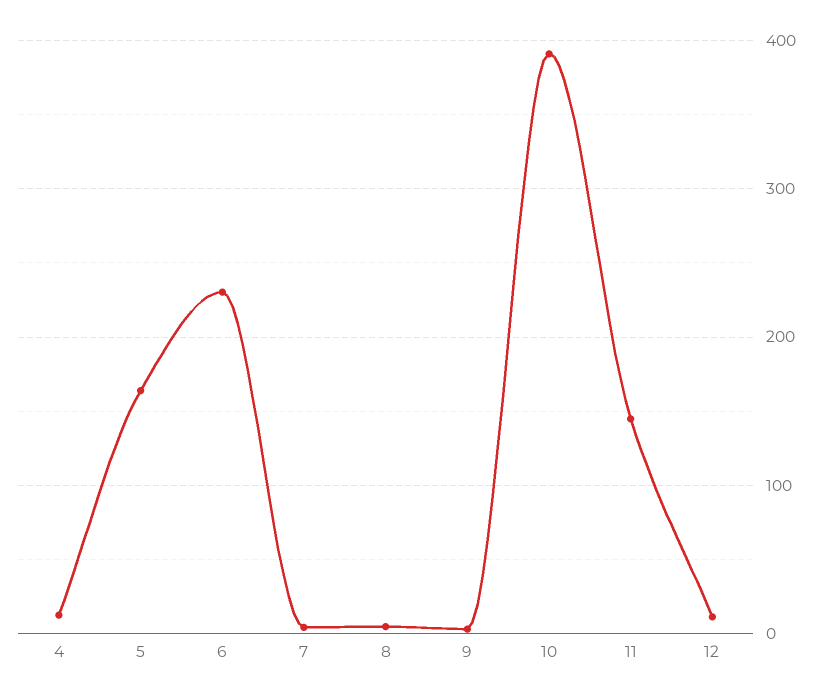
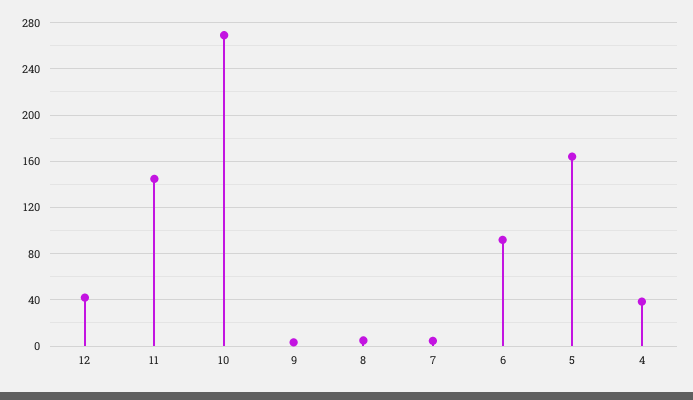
4: 10 -> 40
6: 230 -> 90
10: 390 -> 270
12: 10 -> 40

